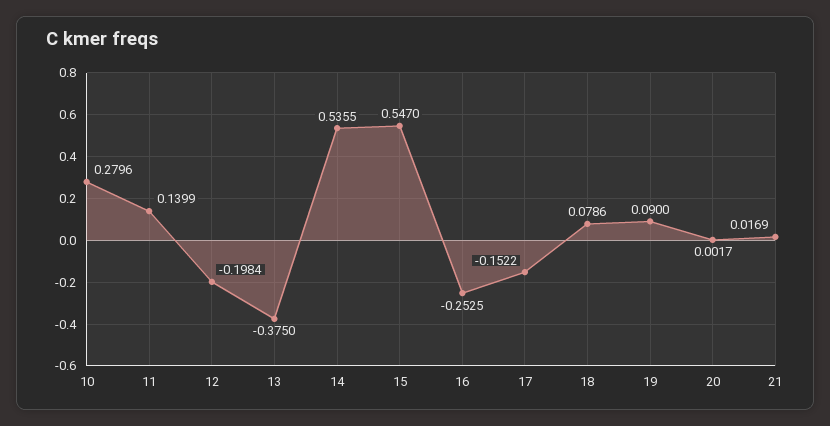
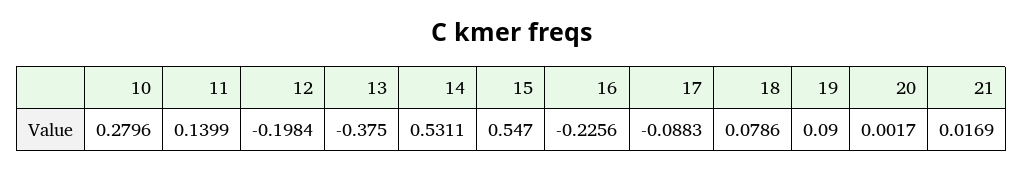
14: 0.5355 -> 0.5311
16: -0.2525 -> -0.2256
17: -0.1522 -> -0.0883

